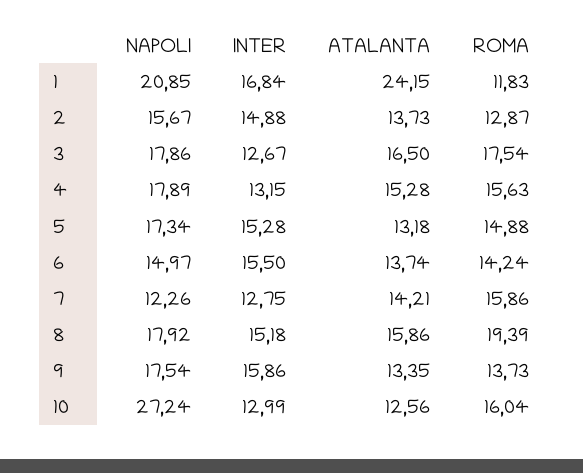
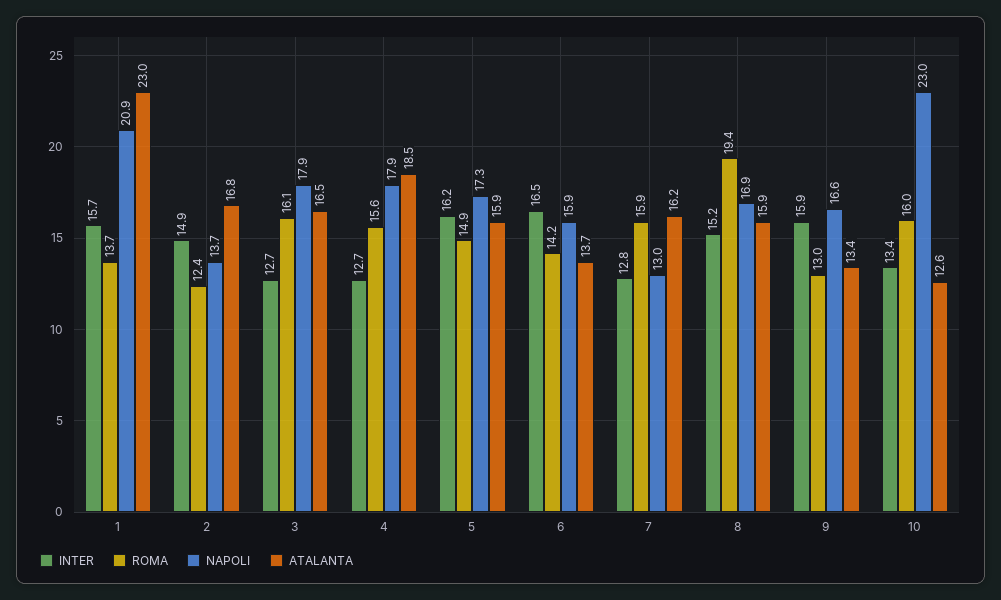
INTER, 1: 16.84 -> 15.7
ATALANTA, 1: 24.15 -> 23
ROMA, 1: 11.83 -> 13.7
NAPOLI, 2: 15.67 -> 13.7
ATALANTA, 2: 13.73 -> 16.8
ROMA, 2: 12.87 -> 12.4
ROMA, 3: 17.54 -> 16.1
INTER, 4: 13.15 -> 12.7
ATALANTA, 4: 15.28 -> 18.5
INTER, 5: 15.28 -> 16.2
ATALANTA, 5: 13.18 -> 15.9
NAPOLI, 6: 14.97 -> 15.9
INTER, 6: 15.5 -> 16.5
NAPOLI, 7: 12.26 -> 13
ATALANTA, 7: 14.21 -> 16.2
NAPOLI, 8: 17.92 -> 16.9
NAPOLI, 9: 17.54 -> 16.6
ROMA, 9: 13.73 -> 13
NAPOLI, 10: 27.24 -> 23
INTER, 10: 12.99 -> 13.4

